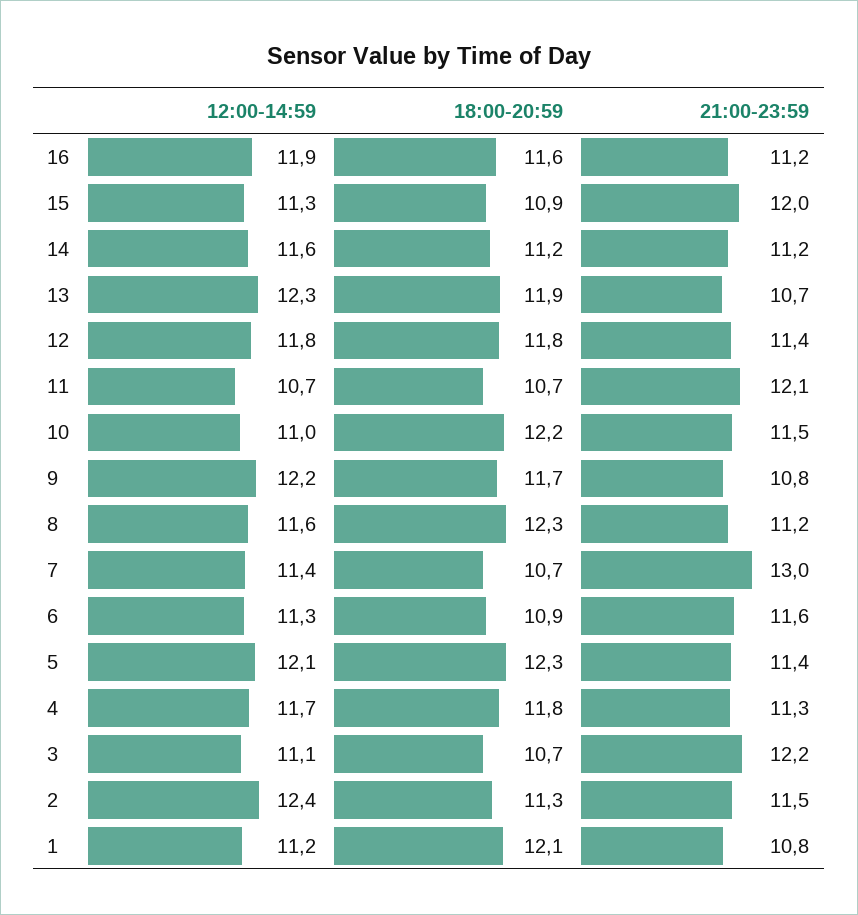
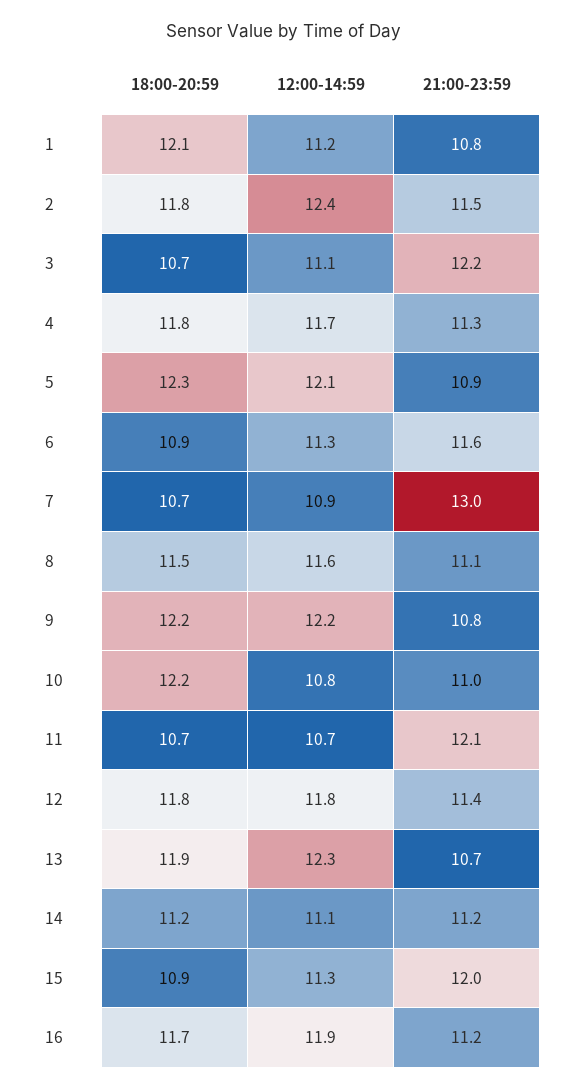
18:00-20:59, 16: 11.6 -> 11.7
12:00-14:59, 14: 11.6 -> 11.1
12:00-14:59, 10: 11 -> 10.8
21:00-23:59, 10: 11.5 -> 11
18:00-20:59, 9: 11.7 -> 12.2
18:00-20:59, 8: 12.3 -> 11.5
21:00-23:59, 8: 11.2 -> 11.1
12:00-14:59, 7: 11.4 -> 10.9
21:00-23:59, 5: 11.4 -> 10.9
18:00-20:59, 2: 11.3 -> 11.8

